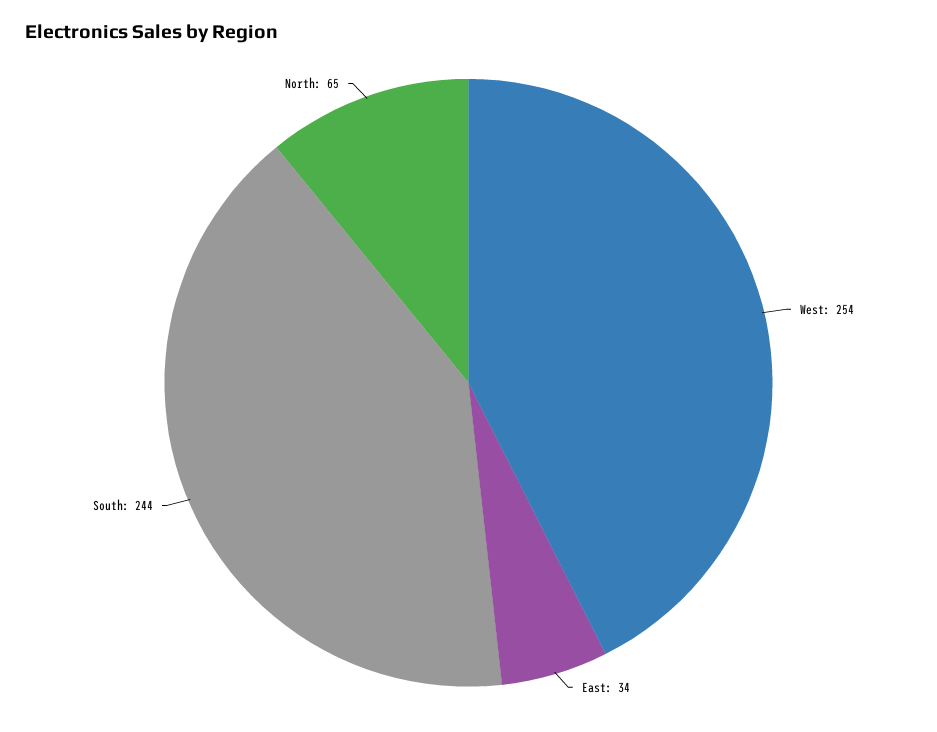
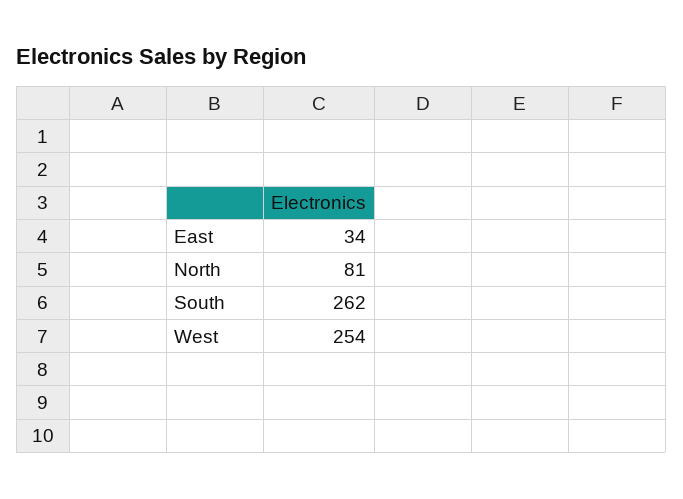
South: 244 -> 262
North: 65 -> 81

